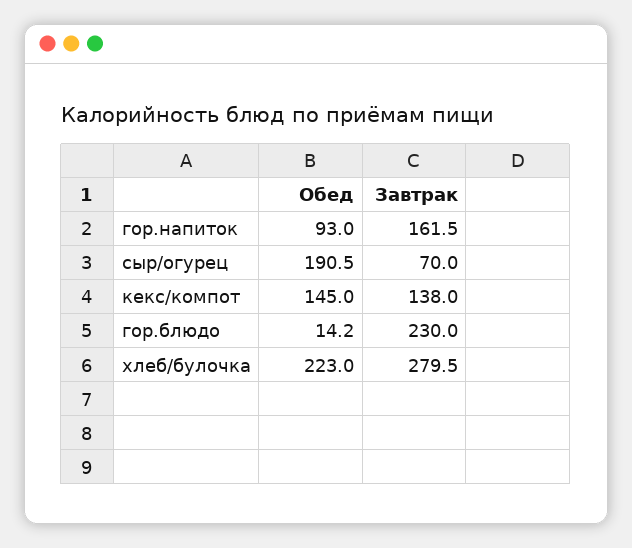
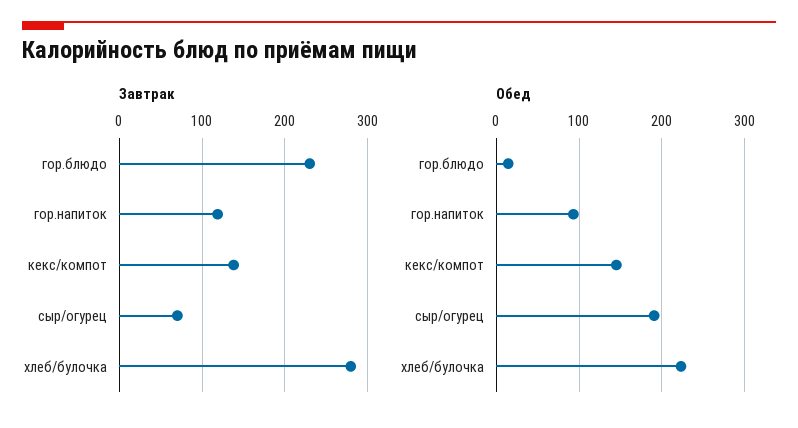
Завтрак, гор.напиток: 161.5 -> 120

